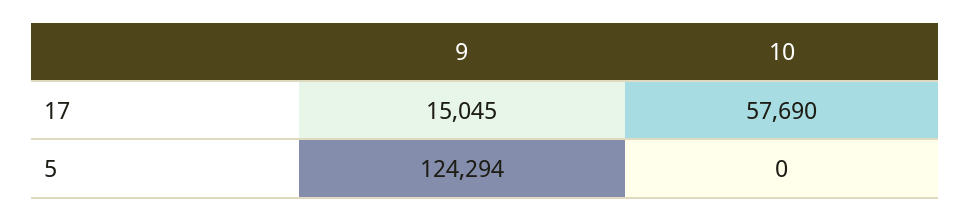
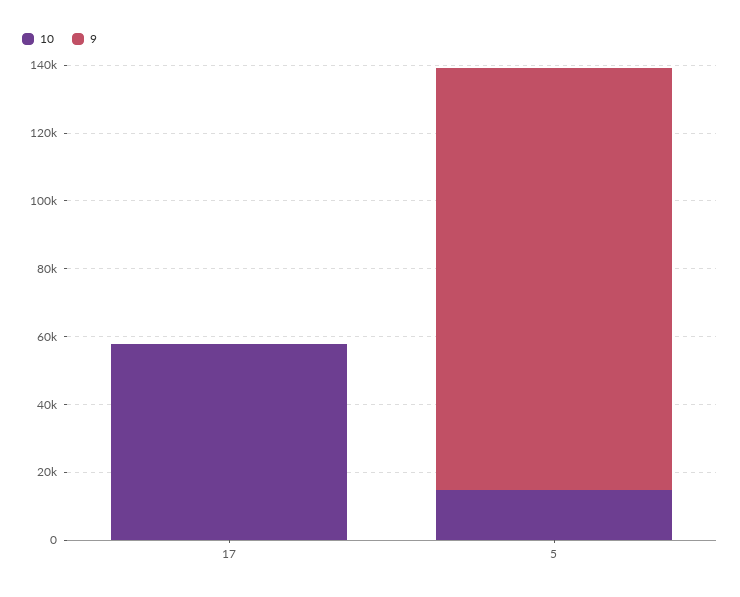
9, 17: 15045 -> 0
10, 5: 0 -> 15000

